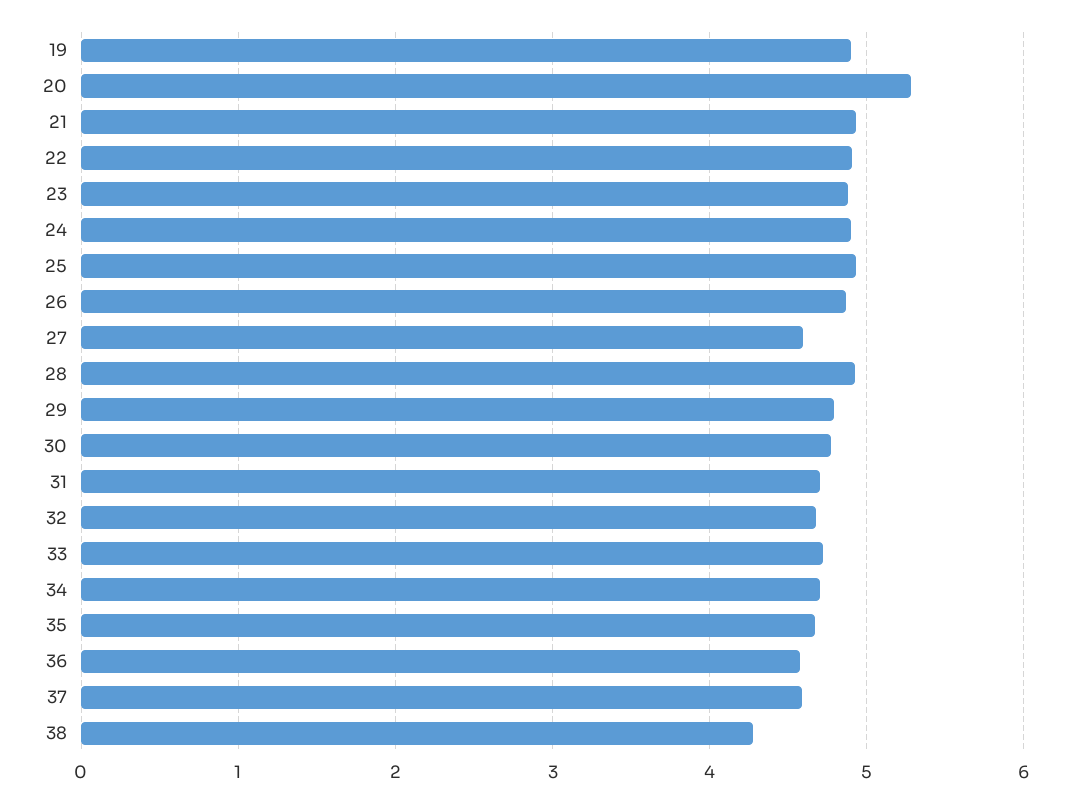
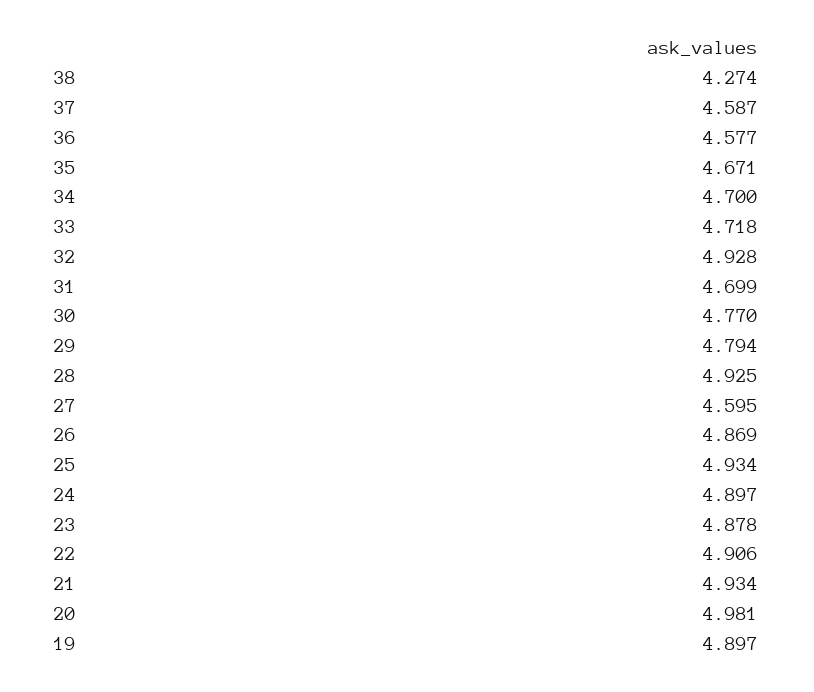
20: 5.3 -> 4.981
32: 4.7 -> 4.928

